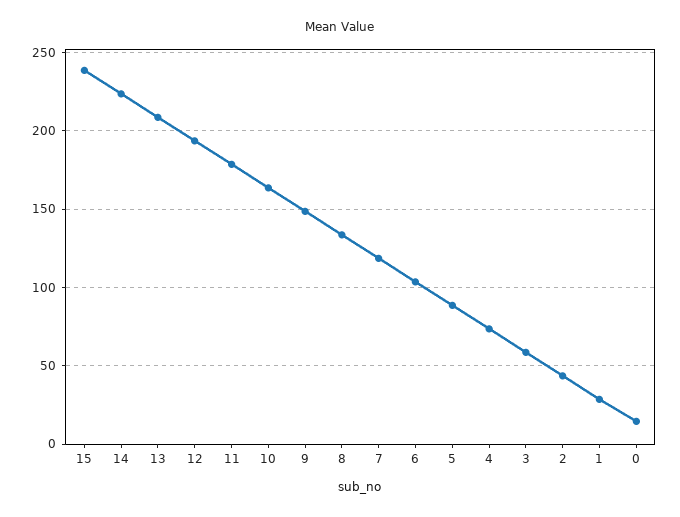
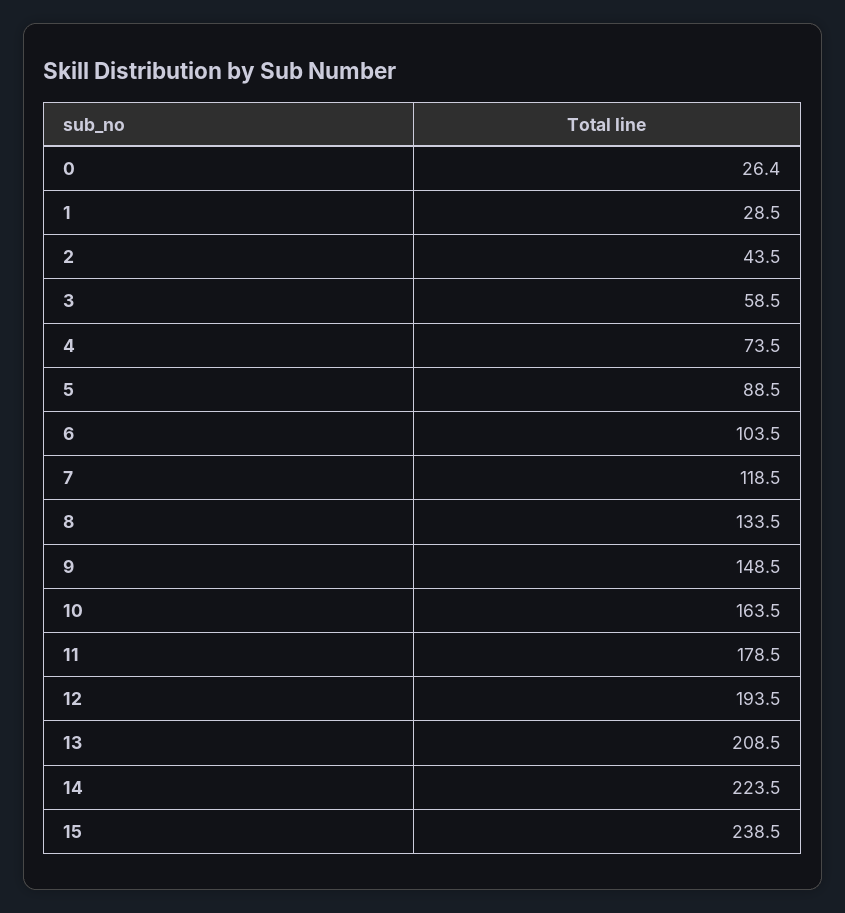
0: 15 -> 26.4

